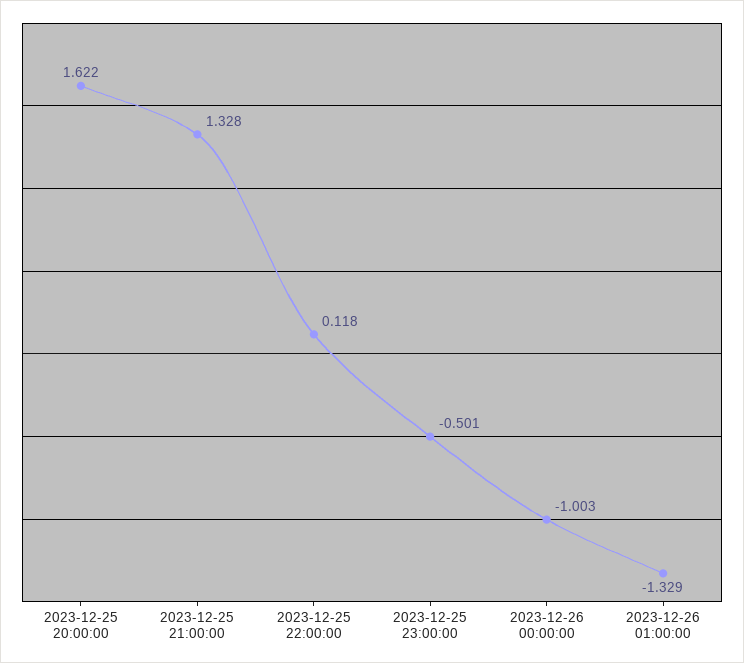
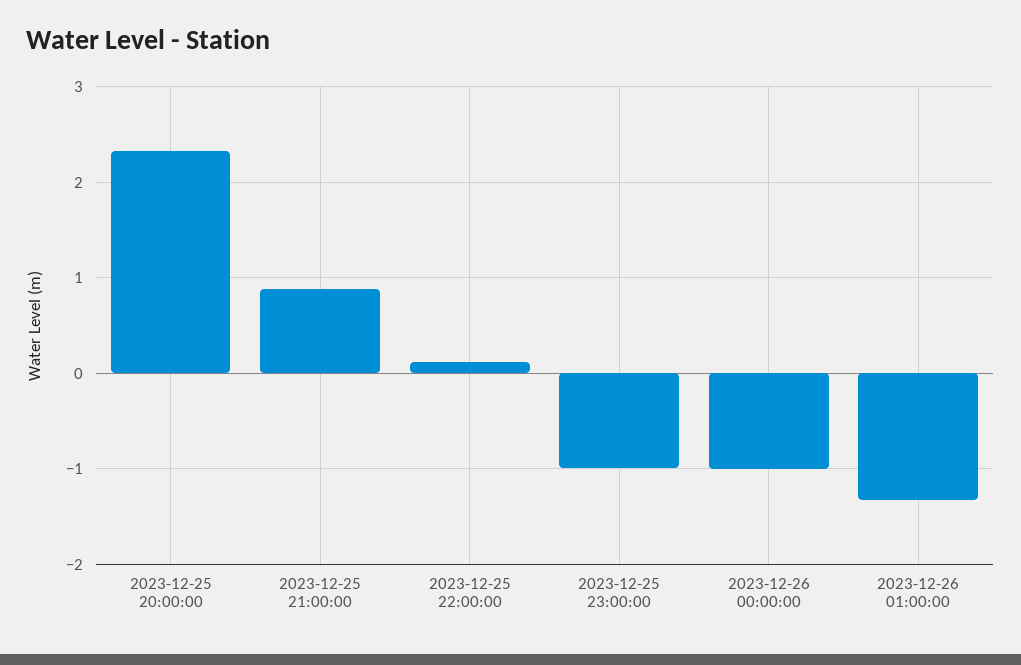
2023-12-25 20:00:00: 1.622 -> 2.3
2023-12-25 21:00:00: 1.328 -> 0.9
2023-12-25 23:00:00: -0.501 -> -1

